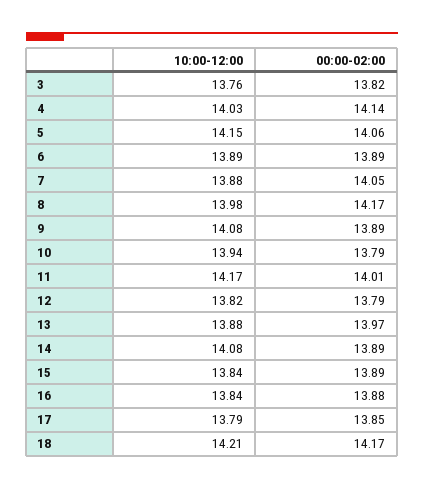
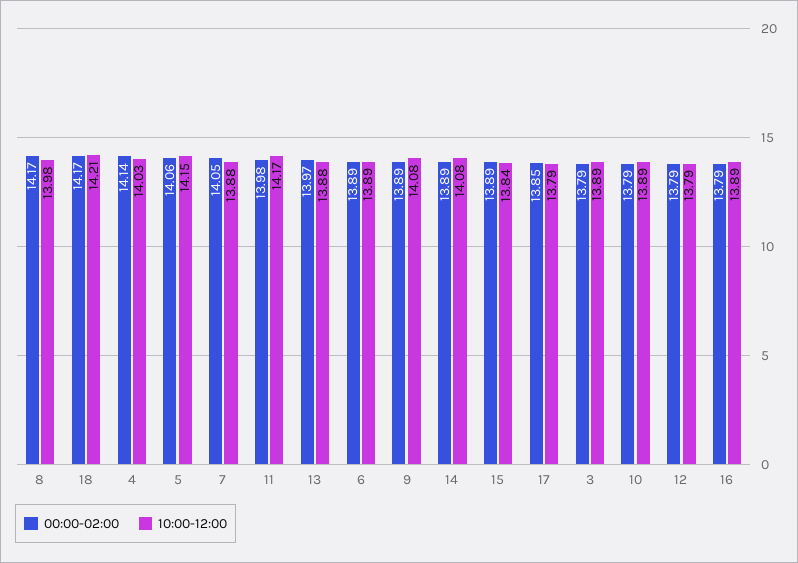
10:00-12:00, 3: 13.76 -> 13.89
00:00-02:00, 3: 13.82 -> 13.79
10:00-12:00, 10: 13.94 -> 13.89
00:00-02:00, 11: 14.01 -> 13.98
10:00-12:00, 12: 13.82 -> 13.79
10:00-12:00, 16: 13.84 -> 13.89
00:00-02:00, 16: 13.88 -> 13.79

